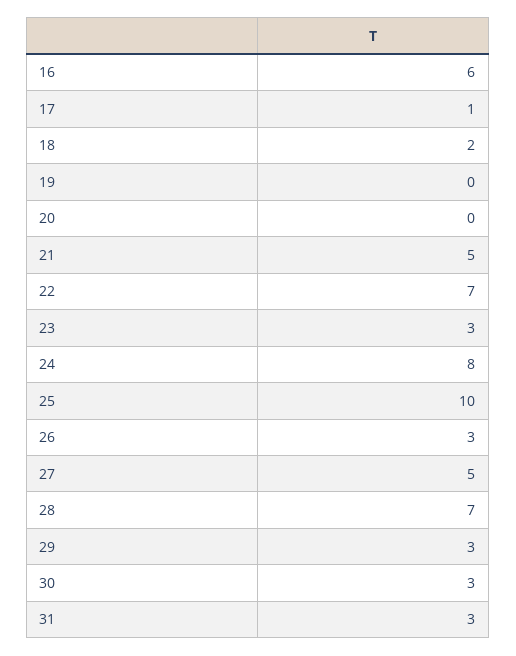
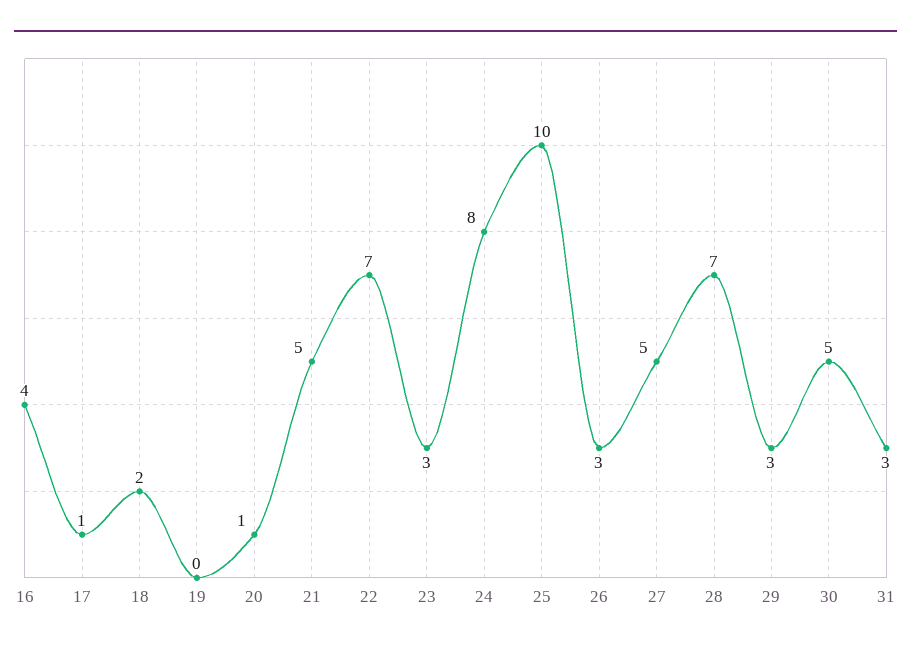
16: 6 -> 4
20: 0 -> 1
30: 3 -> 5

